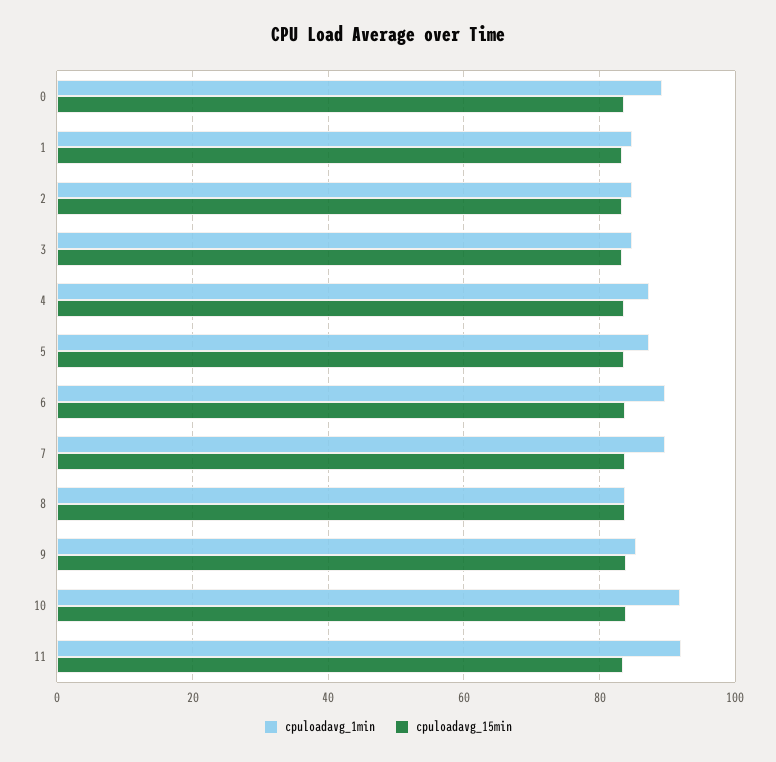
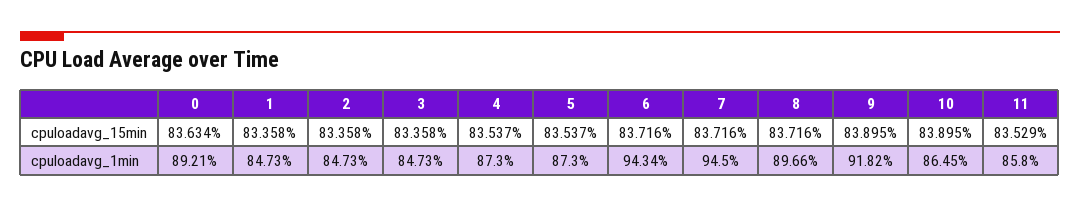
cpuloadavg_1min, 6: 90 -> 94.34
cpuloadavg_1min, 7: 90 -> 94.5
cpuloadavg_1min, 8: 84 -> 89.66
cpuloadavg_1min, 9: 86 -> 91.82
cpuloadavg_1min, 10: 92 -> 86.45
cpuloadavg_1min, 11: 92 -> 85.8

